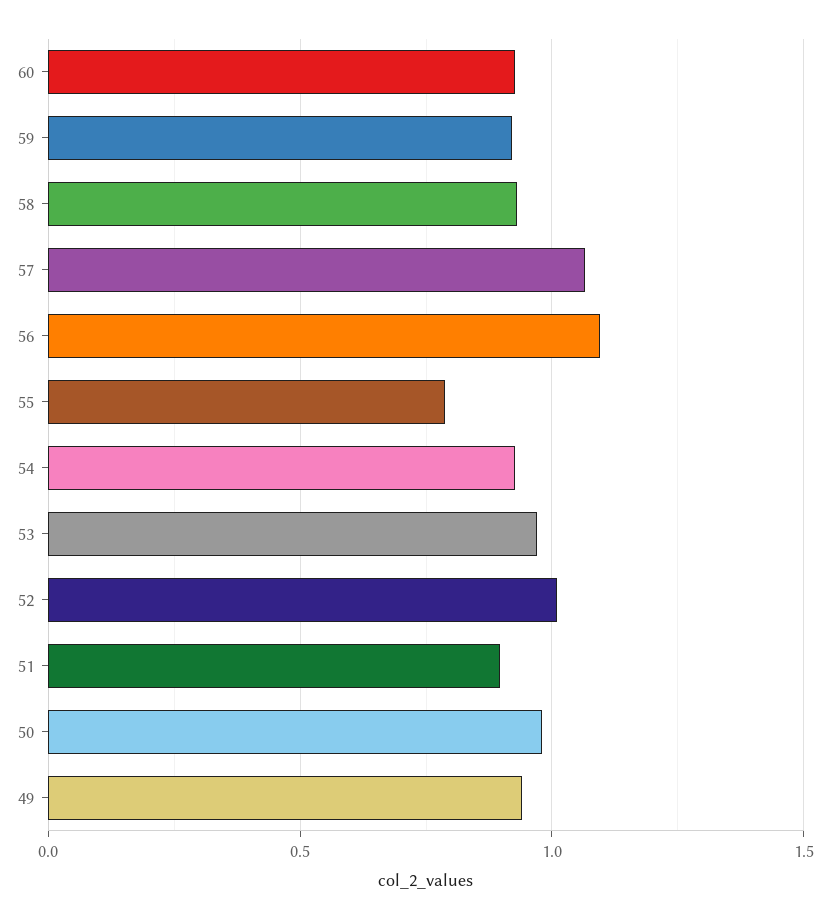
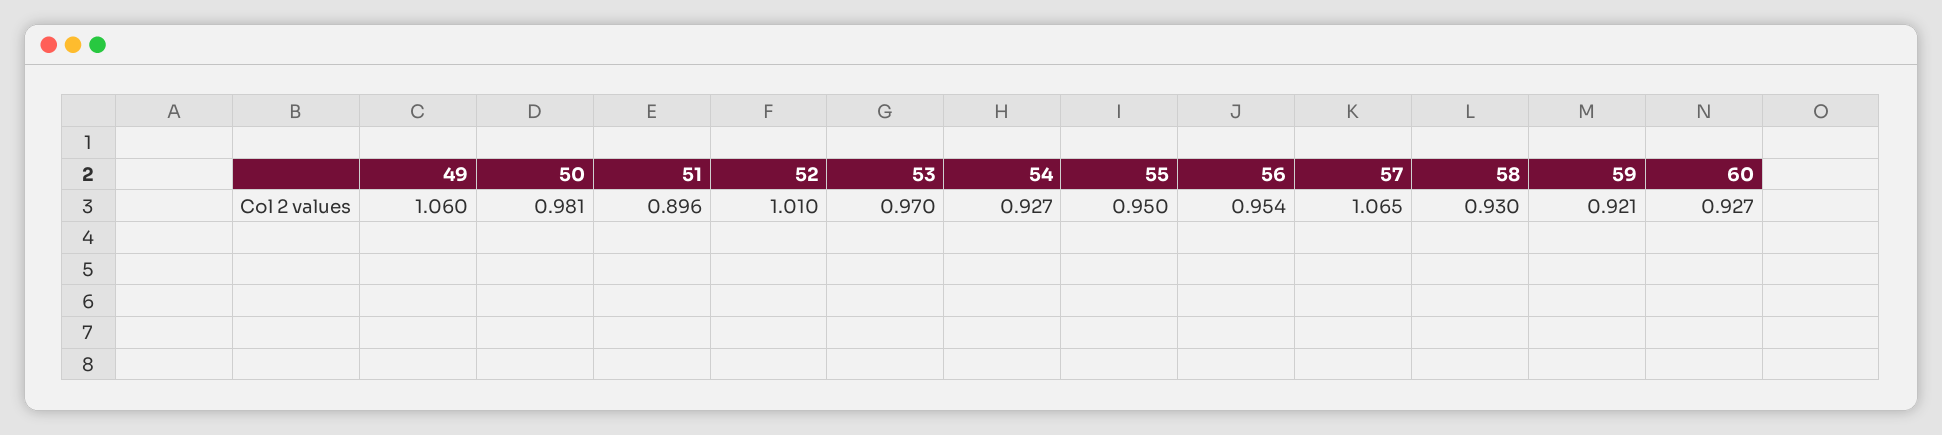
56: 1.1 -> 0.954
55: 0.8 -> 0.95
49: 0.95 -> 1.06

